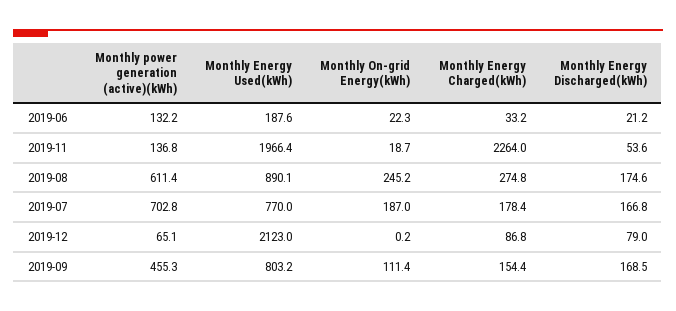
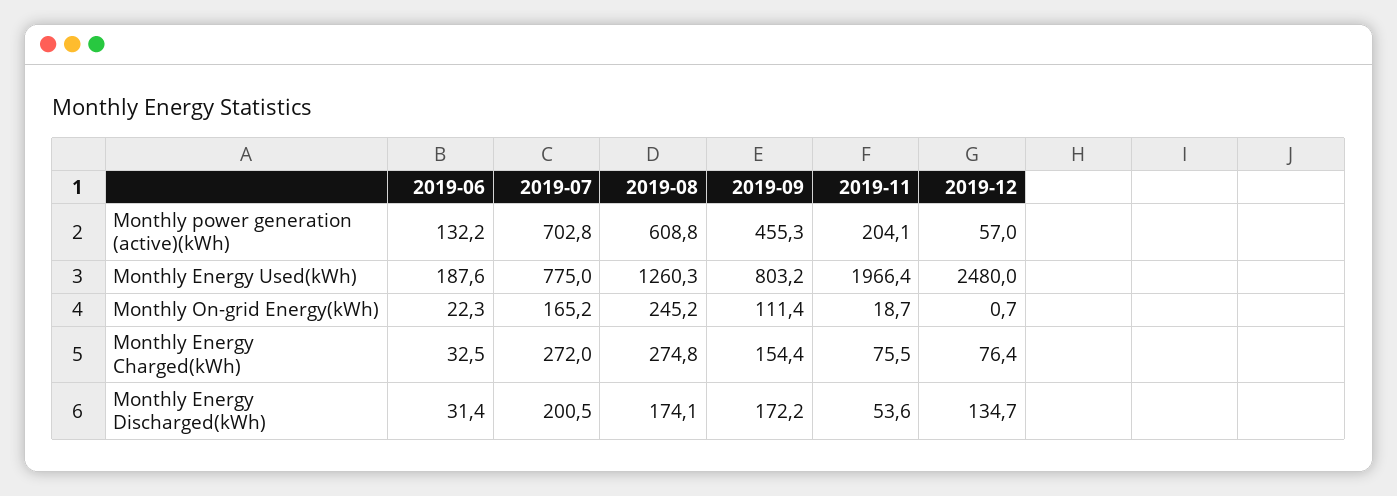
Monthly Energy Charged(kWh), 2019-06: 33.2 -> 32.5
Monthly Energy Discharged(kWh), 2019-06: 21.2 -> 31.4
Monthly power generation (active)(kWh), 2019-11: 136.8 -> 204.1
Monthly Energy Charged(kWh), 2019-11: 2264 -> 75.5
Monthly power generation (active)(kWh), 2019-08: 611.4 -> 608.8
Monthly Energy Used(kWh), 2019-08: 890.1 -> 1260.3
Monthly Energy Discharged(kWh), 2019-08: 174.6 -> 174.1
Monthly Energy Used(kWh), 2019-07: 770 -> 775
Monthly On-grid Energy(kWh), 2019-07: 187 -> 165.2
Monthly Energy Charged(kWh), 2019-07: 178.4 -> 272
Monthly Energy Discharged(kWh), 2019-07: 166.8 -> 200.5
Monthly power generation (active)(kWh), 2019-12: 65.1 -> 57
Monthly Energy Used(kWh), 2019-12: 2123 -> 2480
Monthly On-grid Energy(kWh), 2019-12: 0.2 -> 0.7
Monthly Energy Charged(kWh), 2019-12: 86.8 -> 76.4
Monthly Energy Discharged(kWh), 2019-12: 79 -> 134.7
Monthly Energy Discharged(kWh), 2019-09: 168.5 -> 172.2

